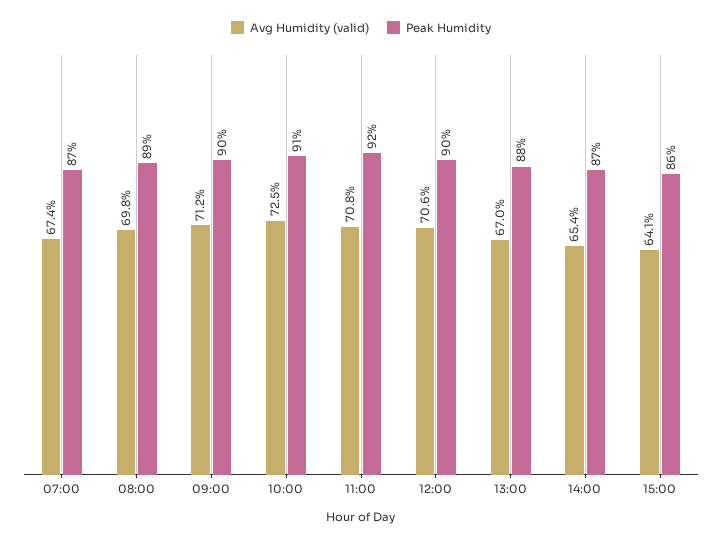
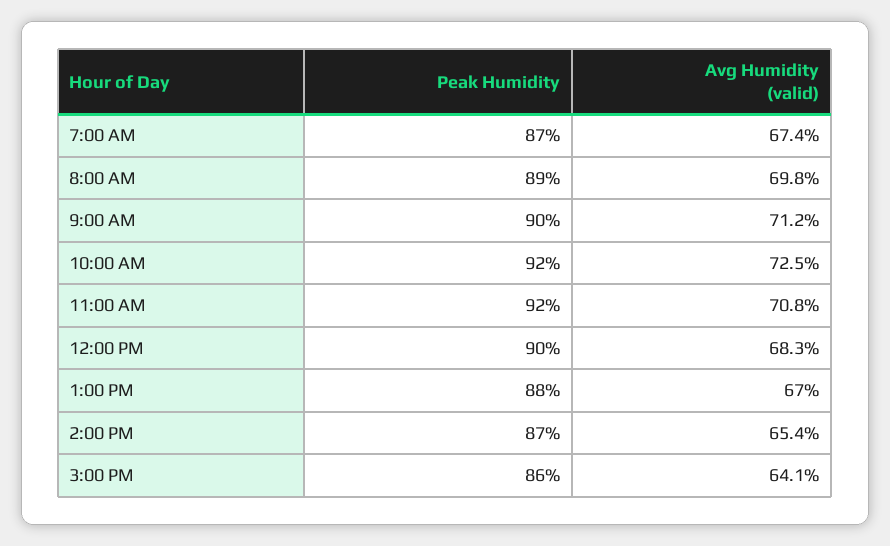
Peak Humidity, 10:00: 91 -> 92
Avg Humidity (valid), 12:00: 70.6 -> 68.3

